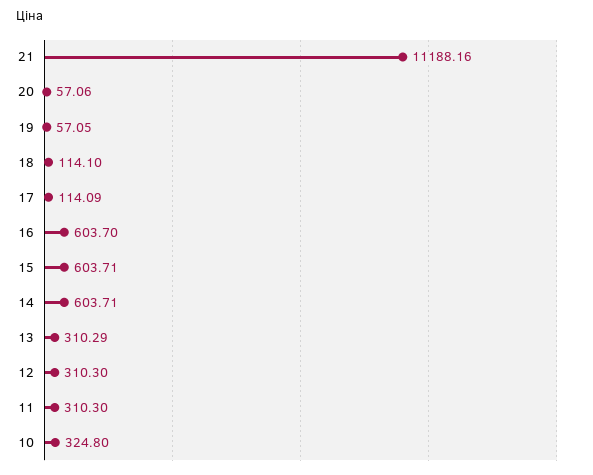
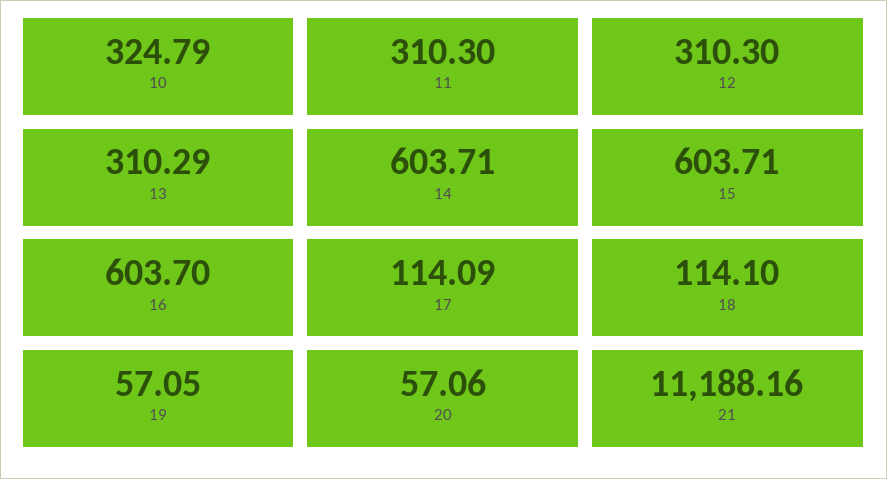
10: 324.8 -> 324.79

